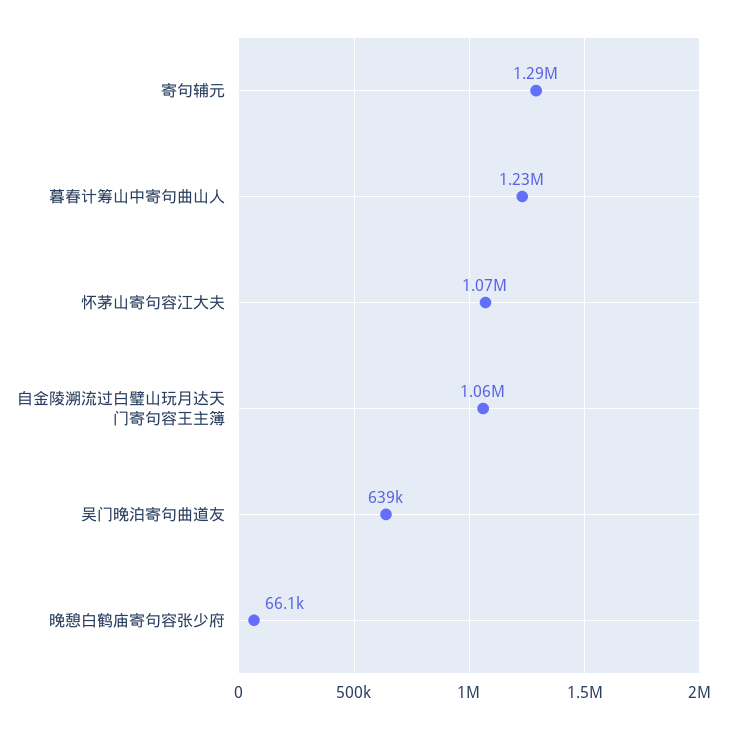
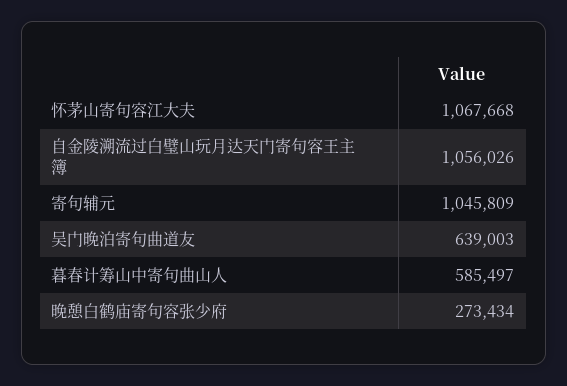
寄句辅元: 1290000 -> 1045809
暮春计筹山中寄句曲山人: 1230000 -> 585497
晚憩白鹤庙寄句容张少府: 66100 -> 273434

